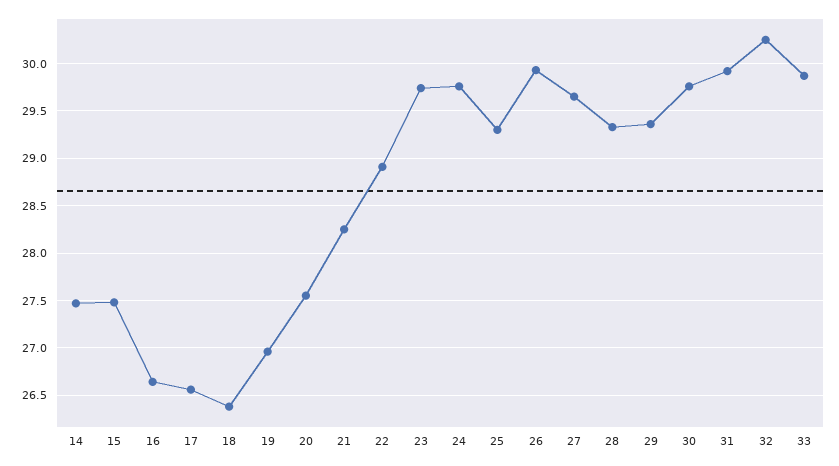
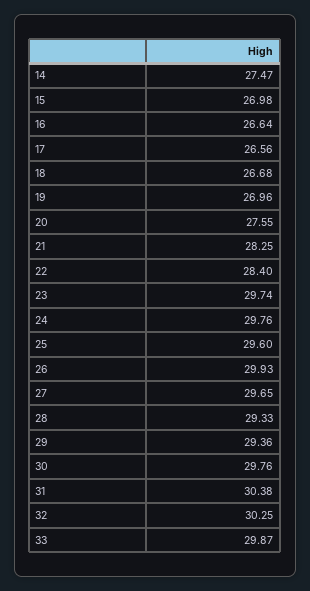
15: 27.5 -> 26.98
18: 26.4 -> 26.68
22: 28.9 -> 28.4
25: 29.3 -> 29.6
31: 29.9 -> 30.38

